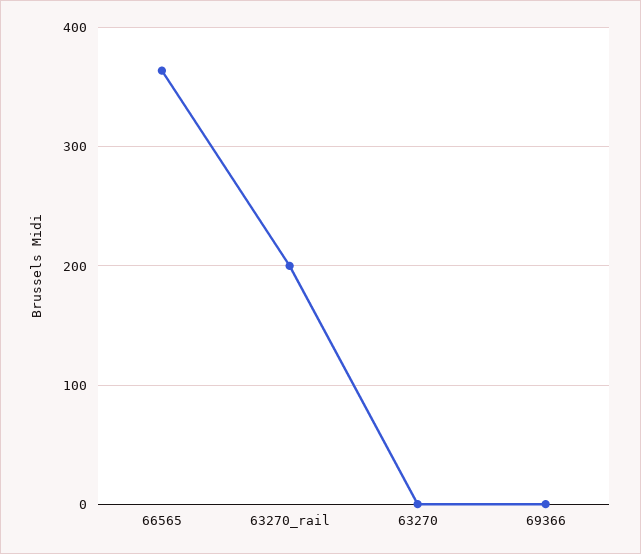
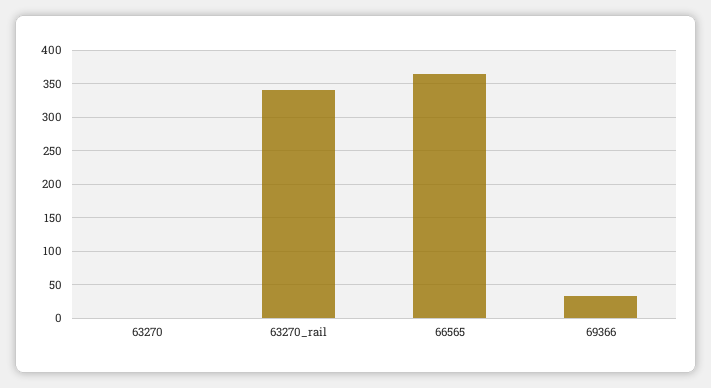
63270_rail: 200 -> 340
69366: 0 -> 30

